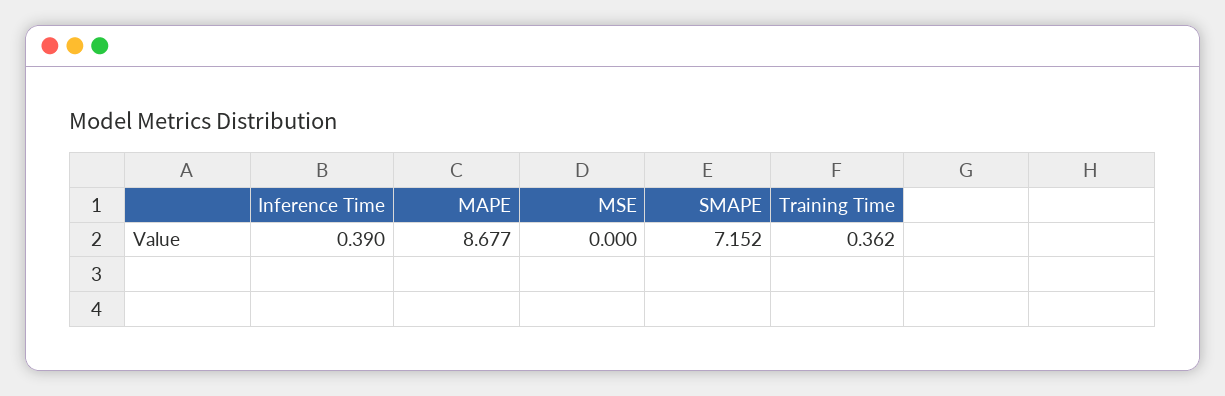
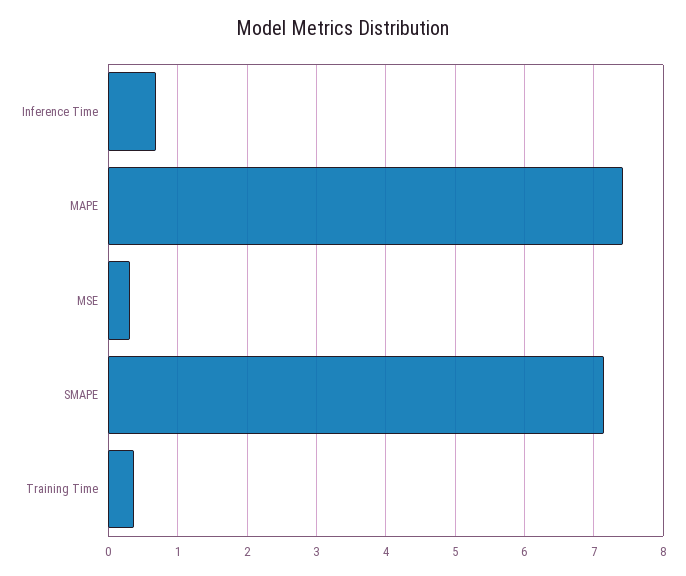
Inference Time: 0.39 -> 0.7
MAPE: 8.677 -> 7.4
MSE: 0 -> 0.3

